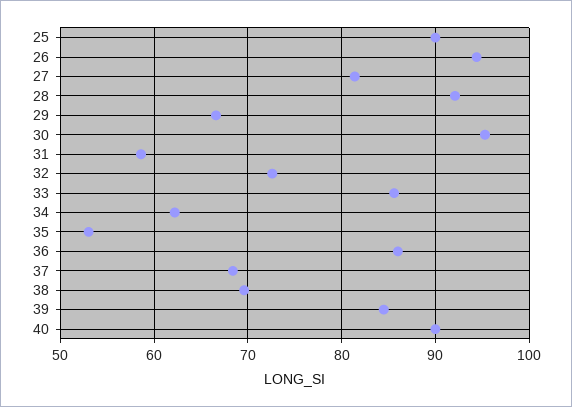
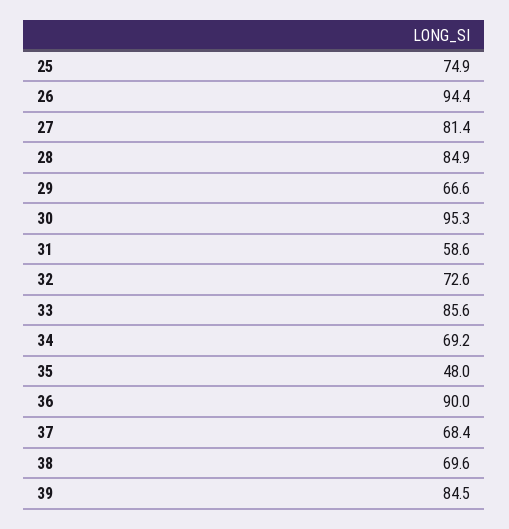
25: 90 -> 74.9
28: 92 -> 84.9
34: 62 -> 69.2
35: 53 -> 48
36: 86 -> 90
40: 90 -> none

